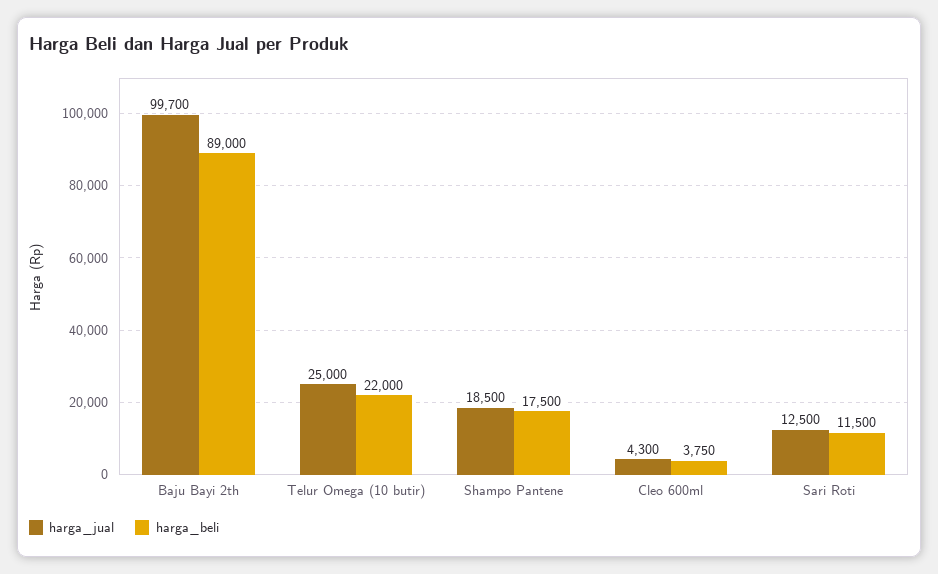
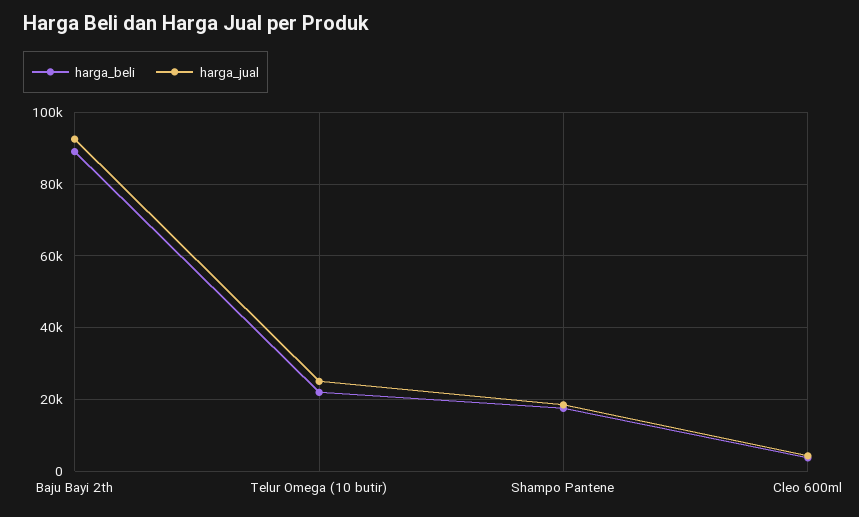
harga_jual, Baju Bayi 2th: 99700 -> 92000
harga_jual, Sari Roti: 12500 -> none
harga_beli, Sari Roti: 11500 -> none

